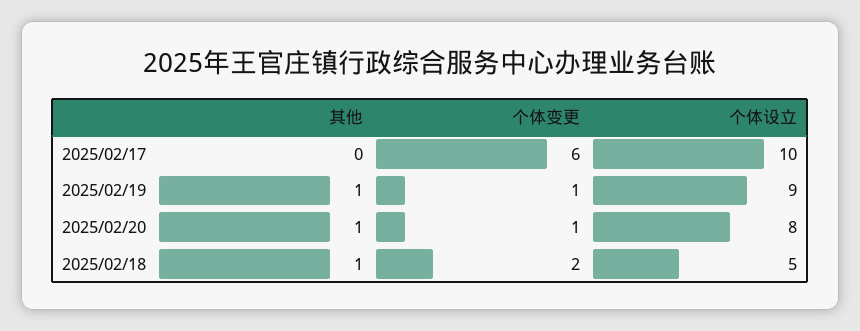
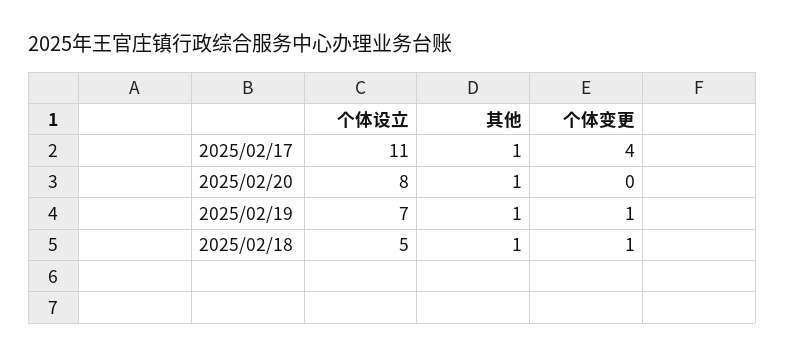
其他, 2025/02/17: 0 -> 1
个体变更, 2025/02/17: 6 -> 4
个体设立, 2025/02/17: 10 -> 11
个体设立, 2025/02/19: 9 -> 7
个体变更, 2025/02/20: 1 -> 0
个体变更, 2025/02/18: 2 -> 1

